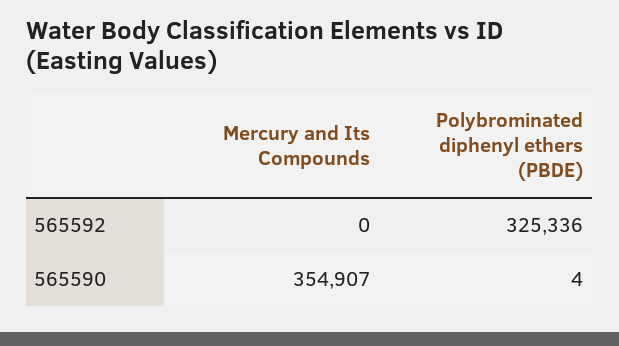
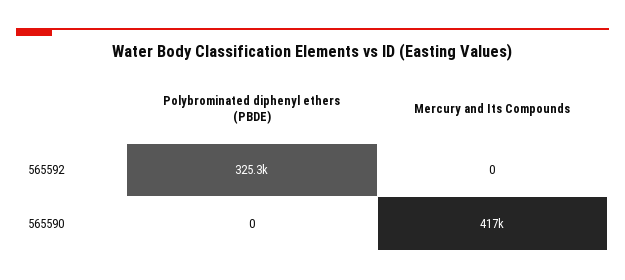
Mercury and Its Compounds, 565590: 354907 -> 417000
Polybrominated diphenyl ethers (PBDE), 565590: 4 -> 0

